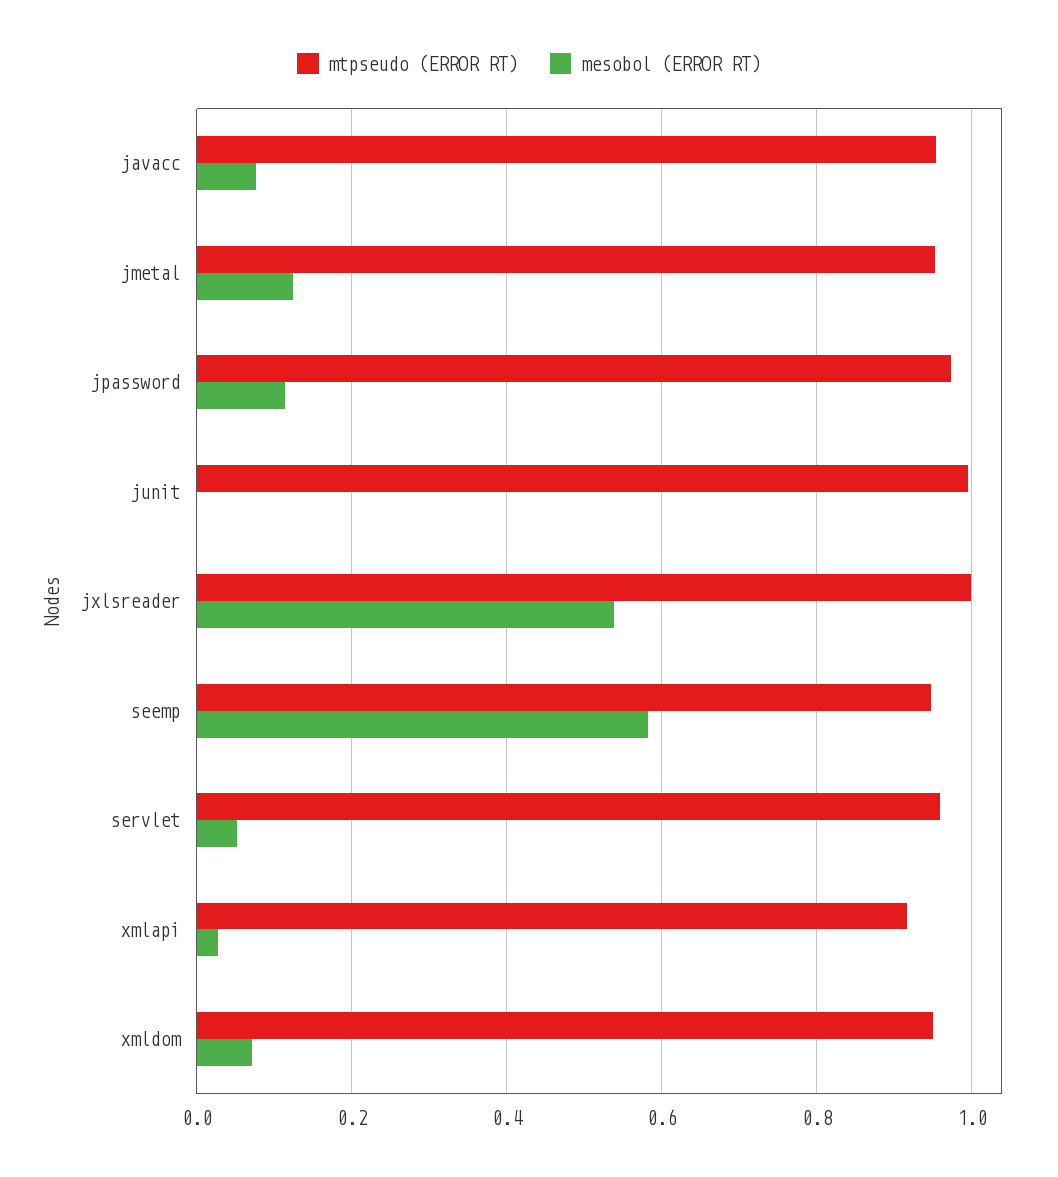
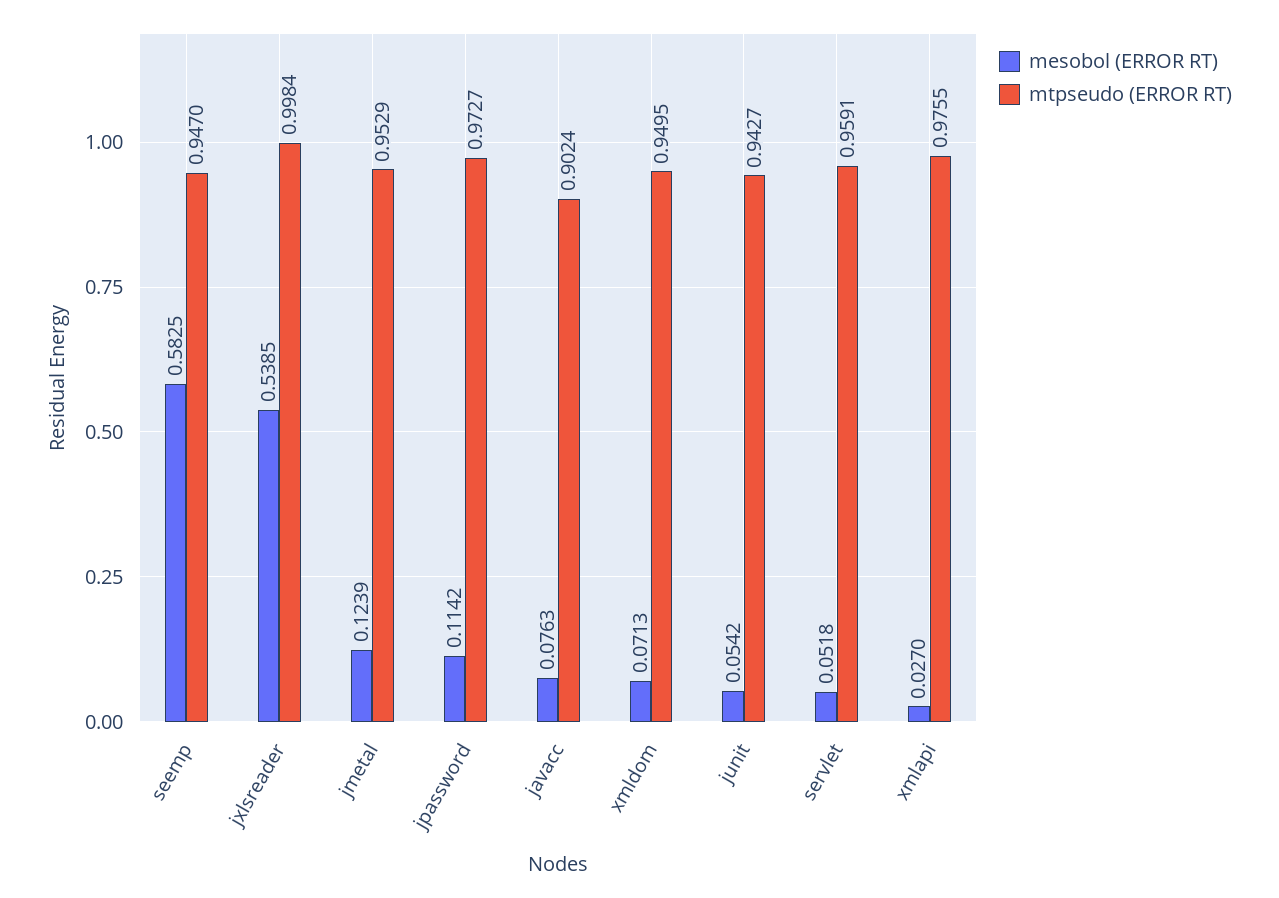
mtpseudo (ERROR RT), javacc: 0.96 -> 0.9024
mtpseudo (ERROR RT), junit: 1 -> 0.9427
mesobol (ERROR RT), junit: 0 -> 0.0542
mtpseudo (ERROR RT), xmlapi: 0.92 -> 0.9755

